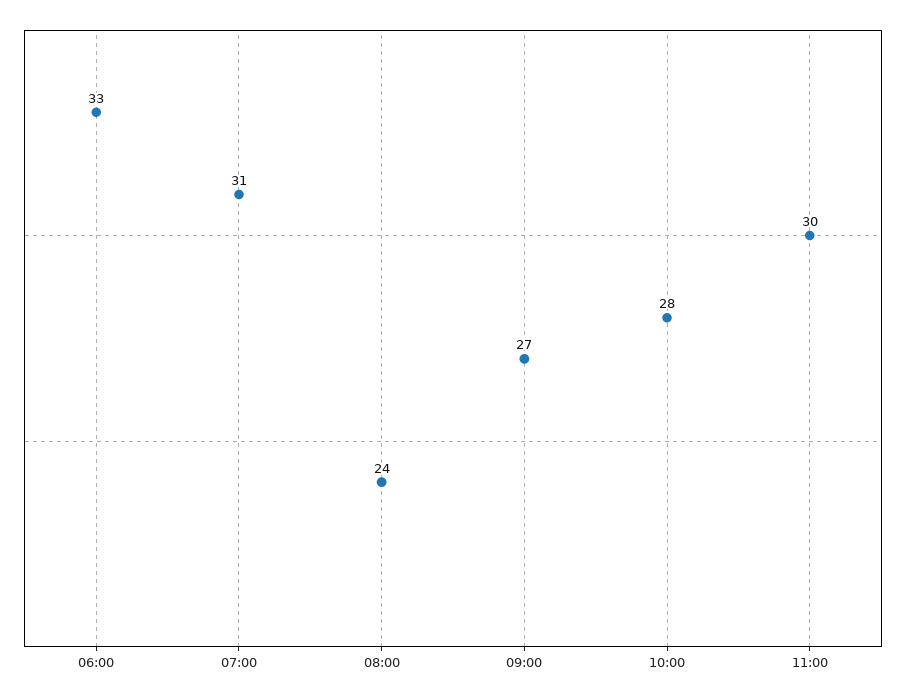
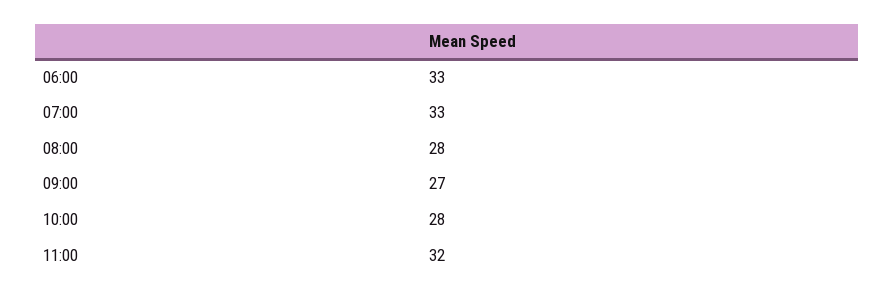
07:00: 31 -> 33
08:00: 24 -> 28
11:00: 30 -> 32

